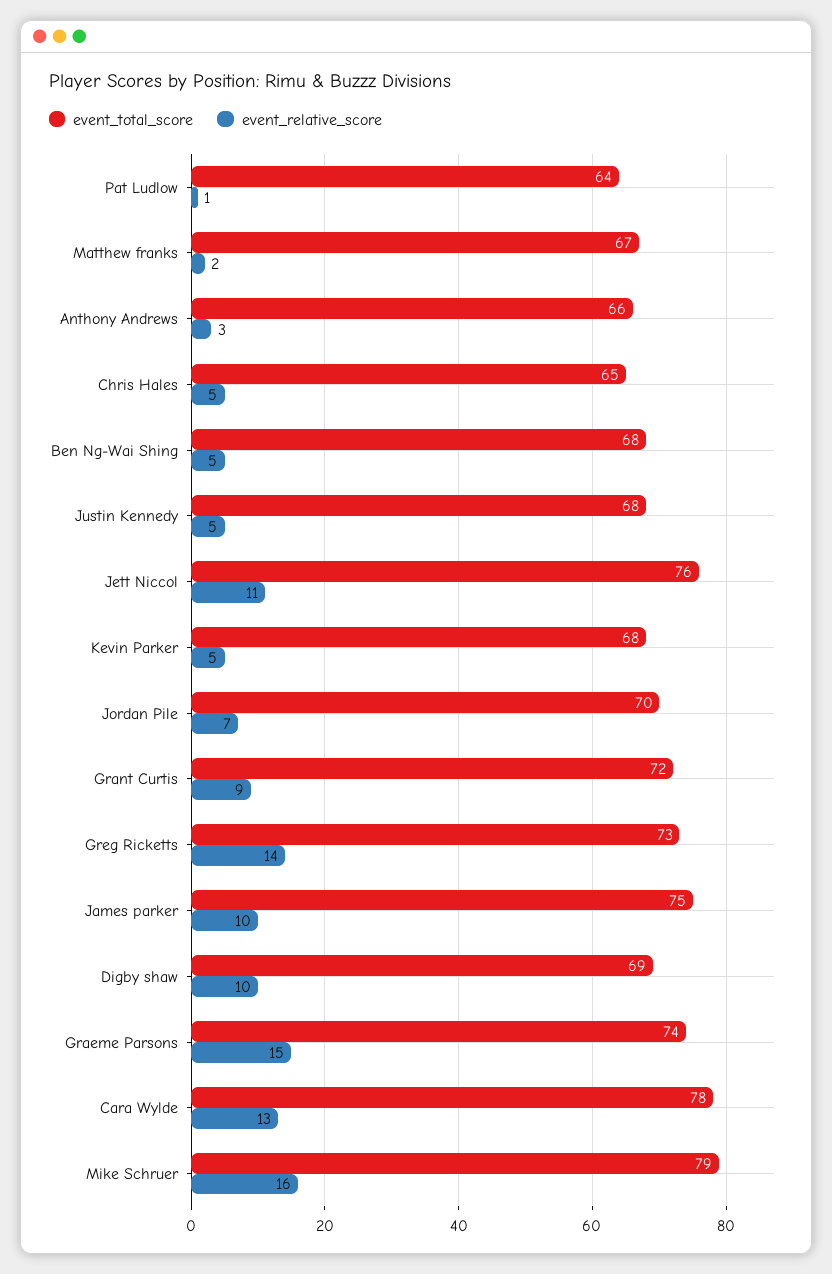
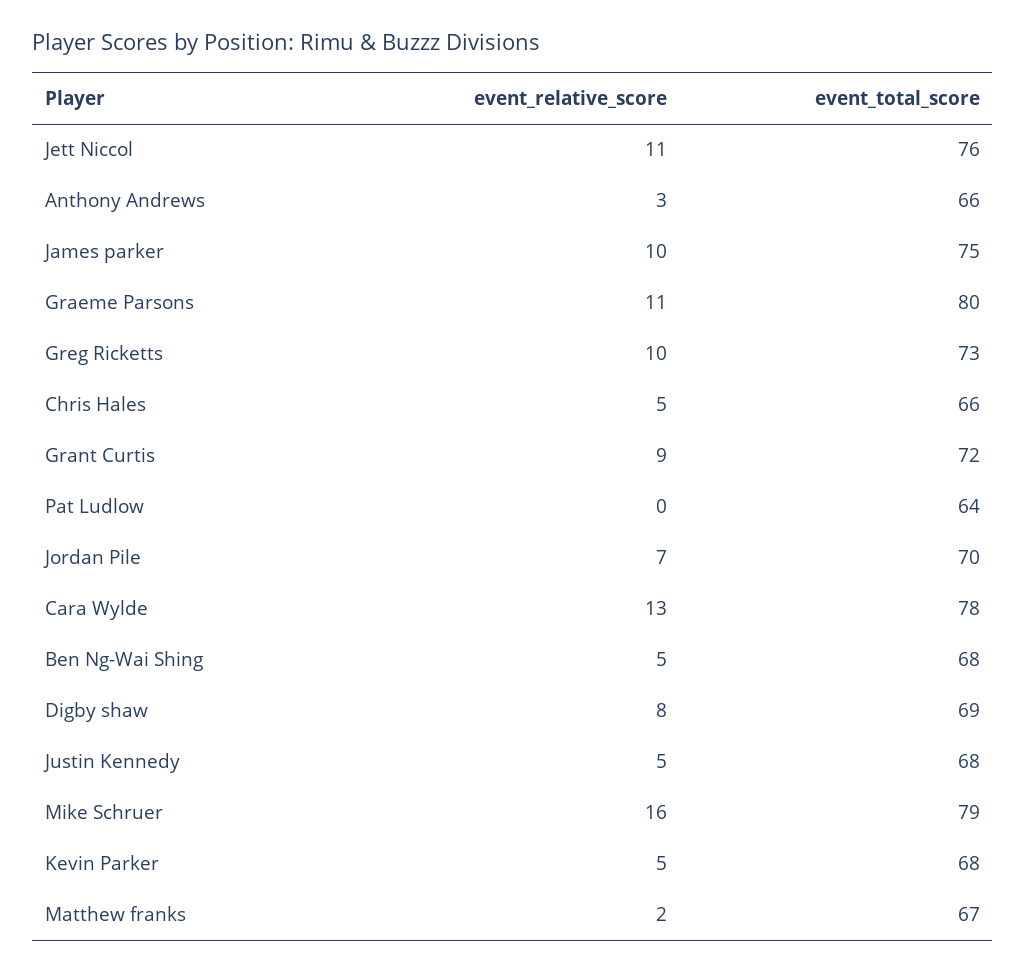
event_relative_score, Pat Ludlow: 1 -> 0
event_total_score, Chris Hales: 65 -> 66
event_relative_score, Greg Ricketts: 14 -> 10
event_relative_score, Digby shaw: 10 -> 8
event_total_score, Graeme Parsons: 74 -> 80
event_relative_score, Graeme Parsons: 15 -> 11

